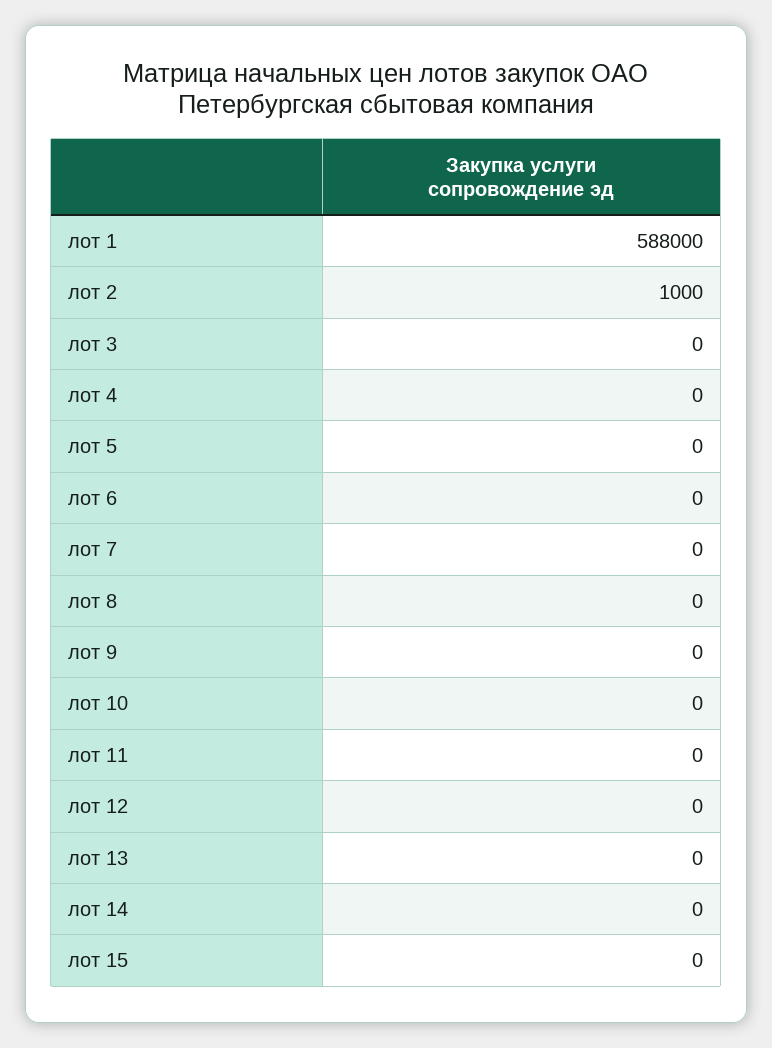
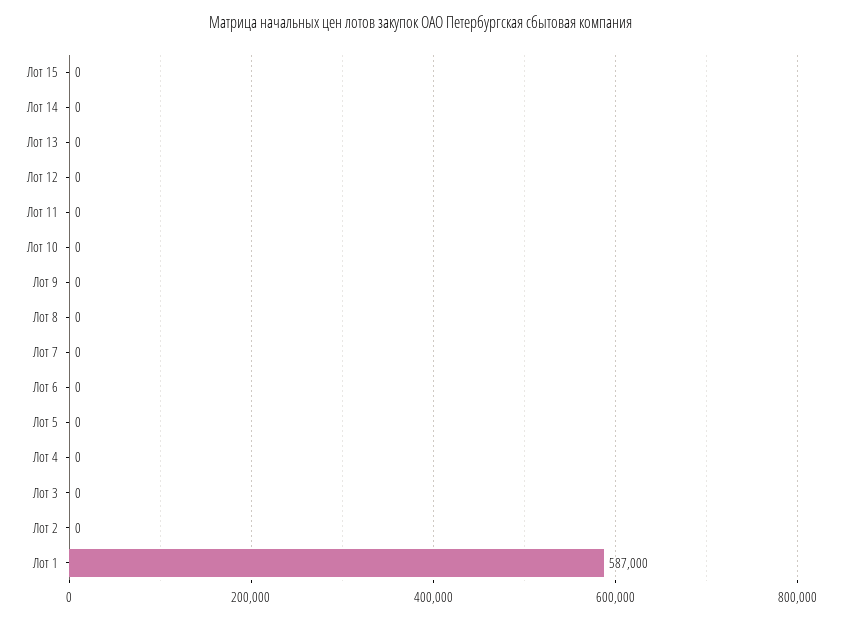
лот 1: 588000 -> 587000
лот 2: 1000 -> 0

